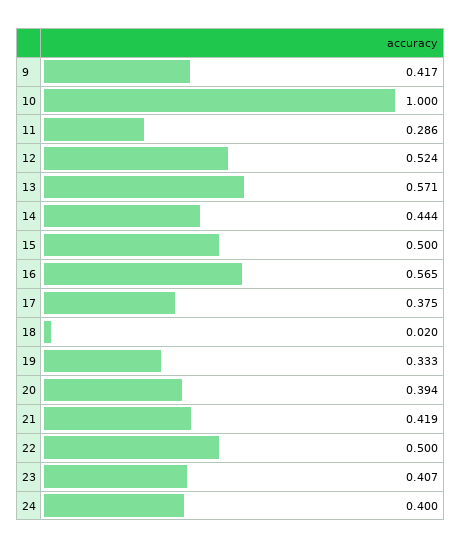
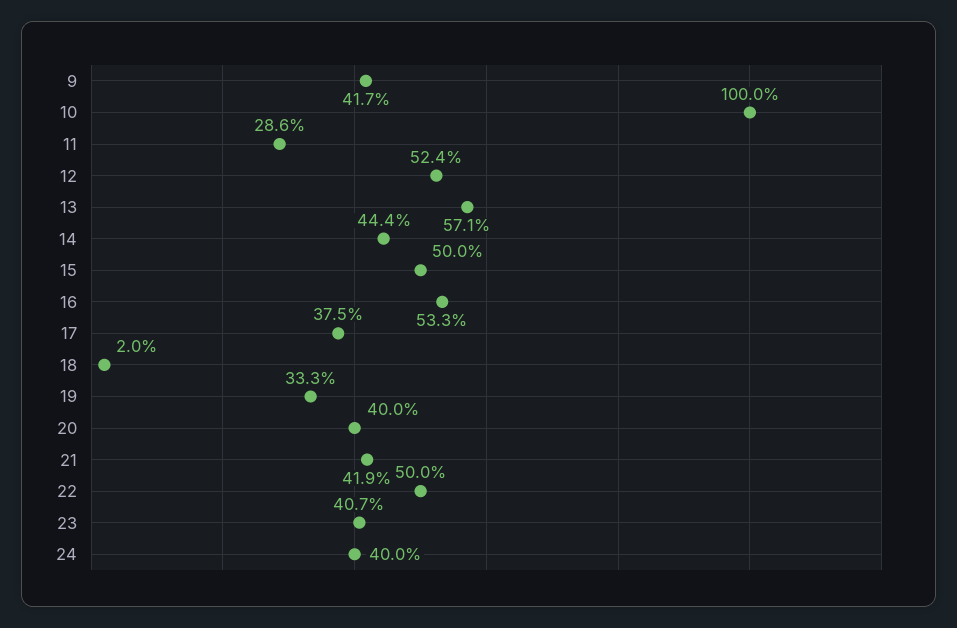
16: 0.565 -> 0.533
20: 0.394 -> 0.4

